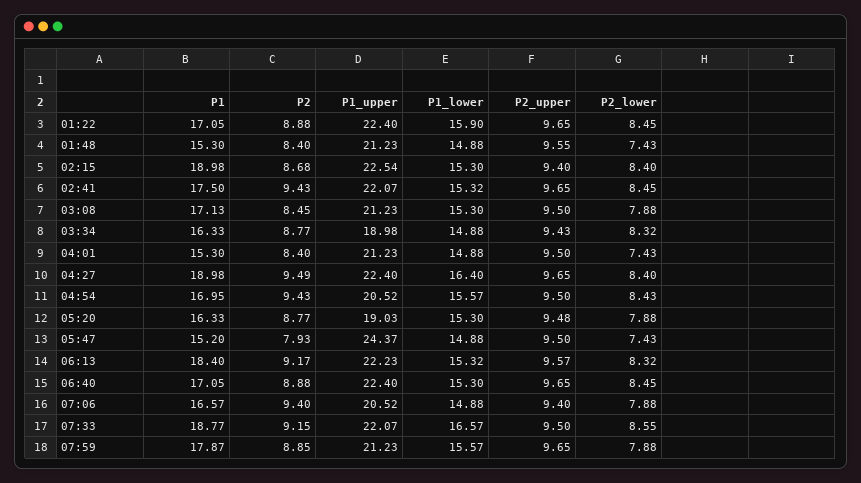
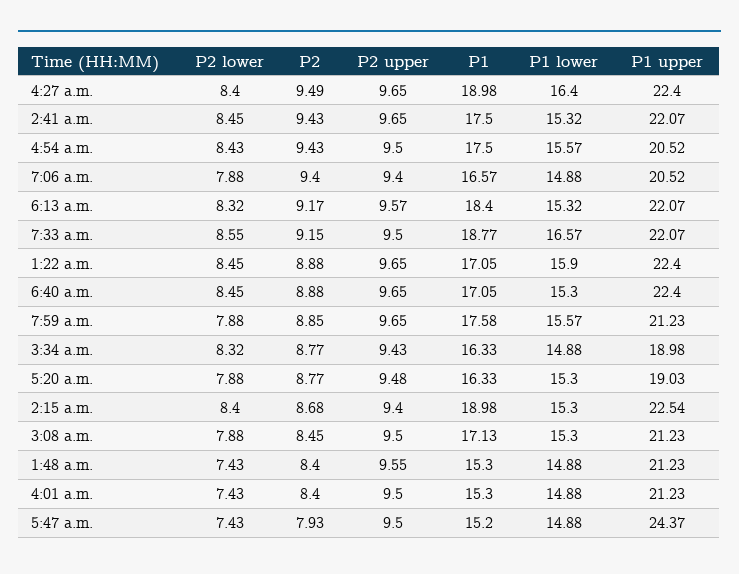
P1, 04:54: 16.95 -> 17.5
P1_upper, 06:13: 22.23 -> 22.07
P1, 07:59: 17.87 -> 17.58

